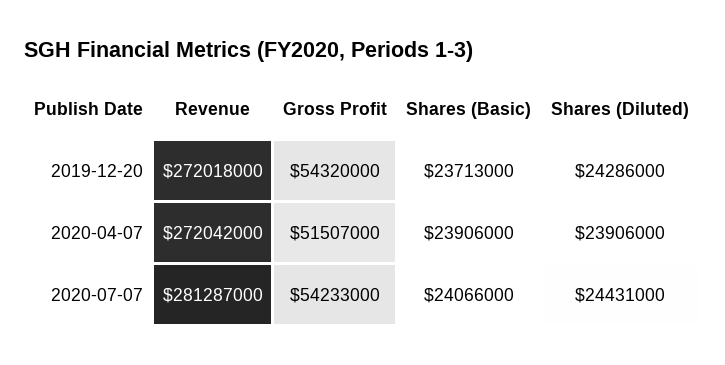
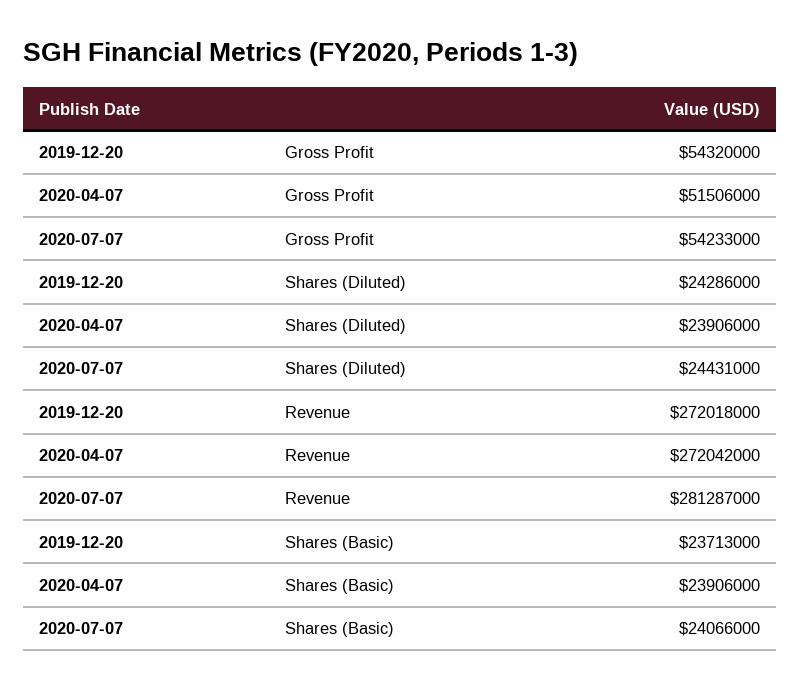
Gross Profit, 2020-04-07: 51507000 -> 51506000

